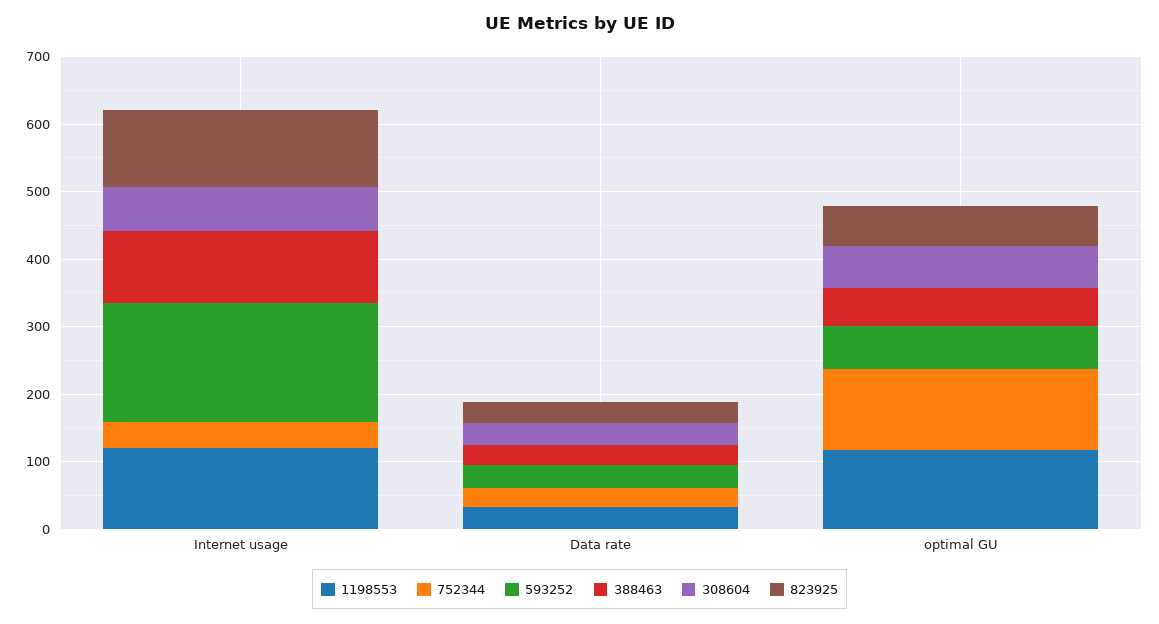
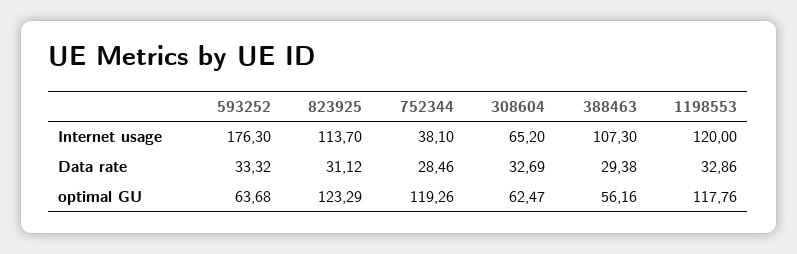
823925, optimal GU: 60 -> 123.29

